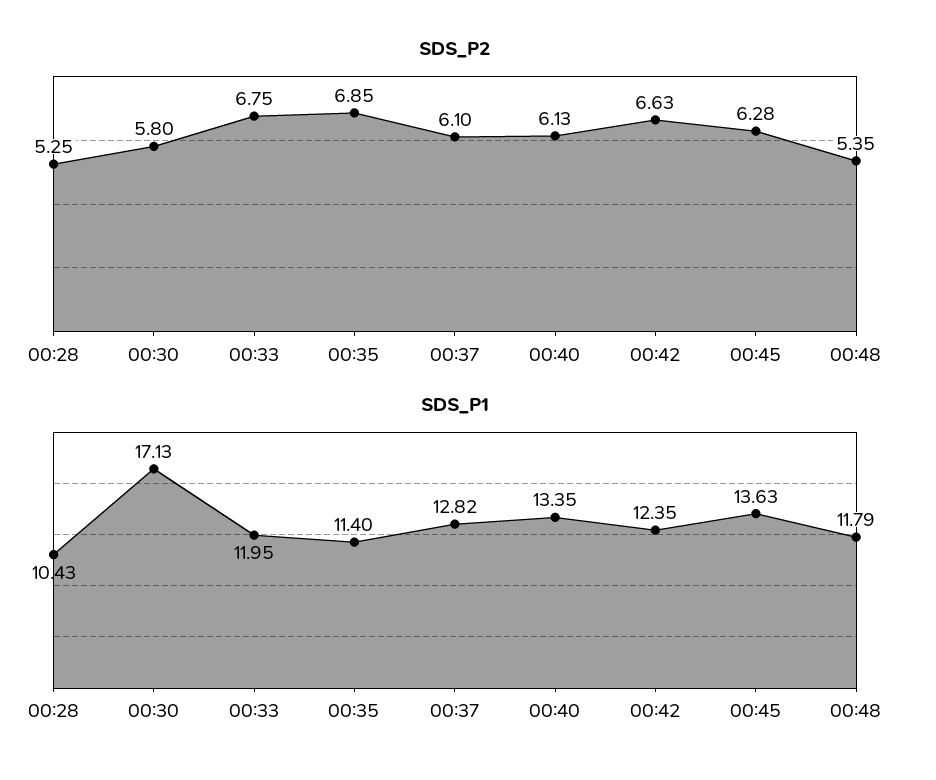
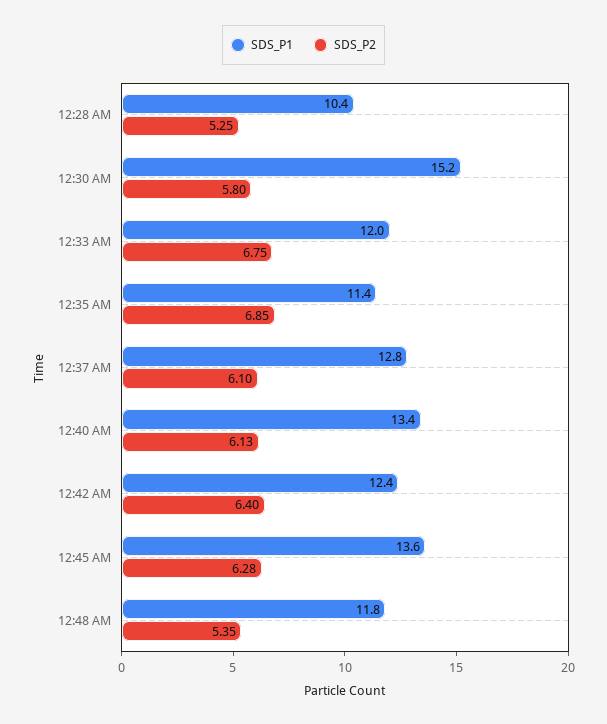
SDS_P2, 00:42: 6.63 -> 6.4
SDS_P1, 00:30: 17.13 -> 15.2

